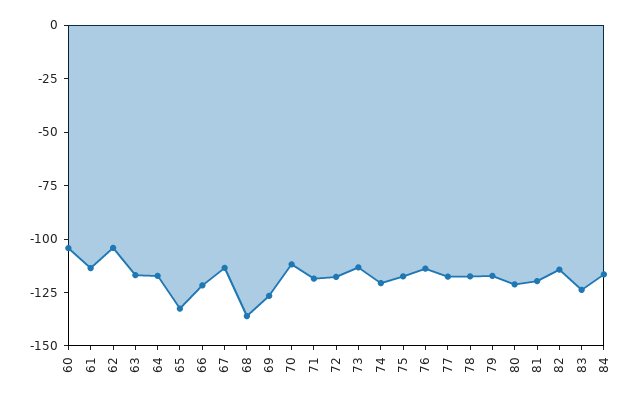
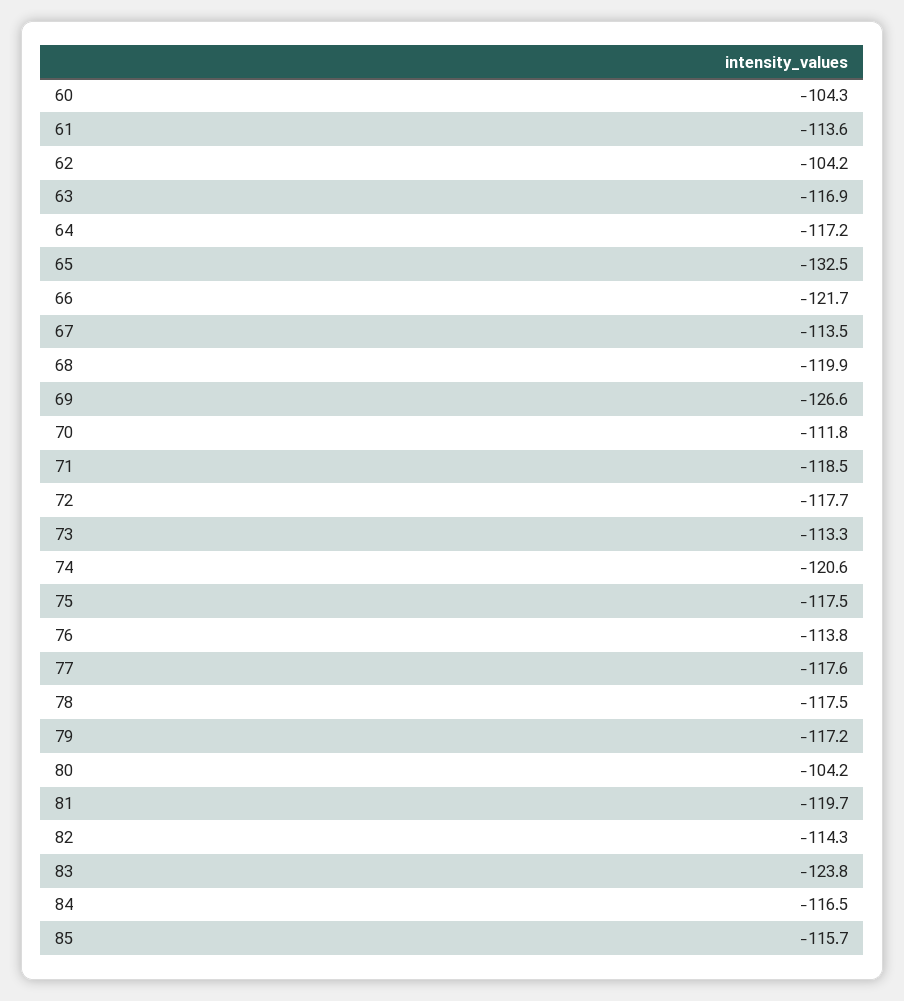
68: -135 -> -119.9
80: -120 -> -104.2
85: none -> -115.7

